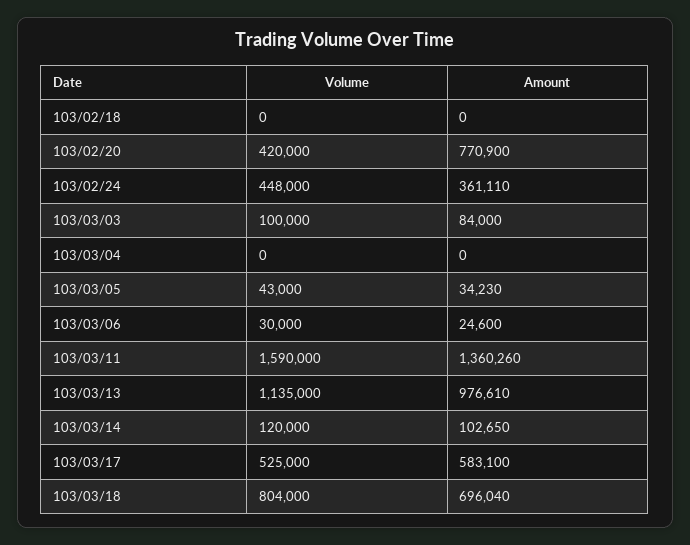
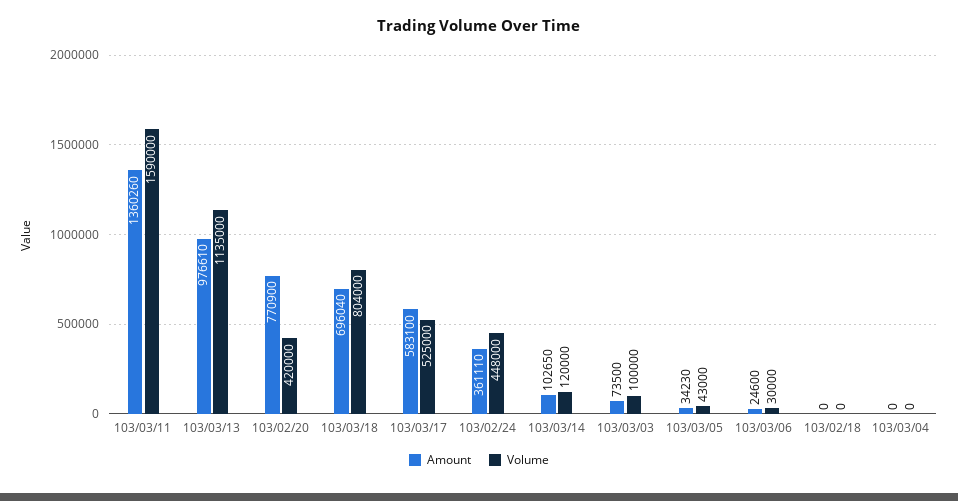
Amount, 103/03/03: 84000 -> 73500

